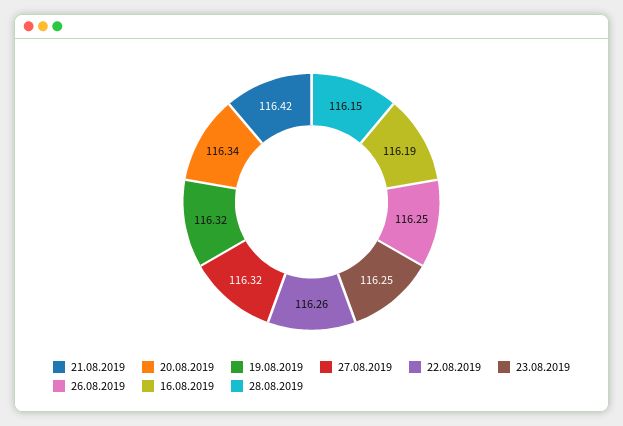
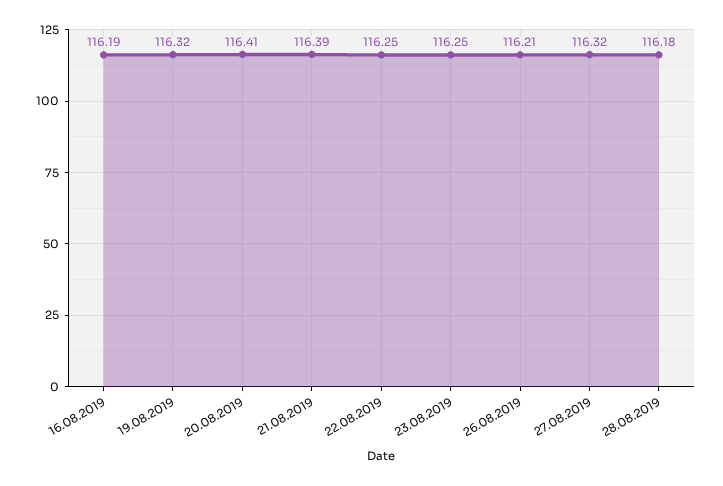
21.08.2019: 116.42 -> 116.39
20.08.2019: 116.34 -> 116.41
22.08.2019: 116.26 -> 116.25
26.08.2019: 116.25 -> 116.21
28.08.2019: 116.15 -> 116.18

